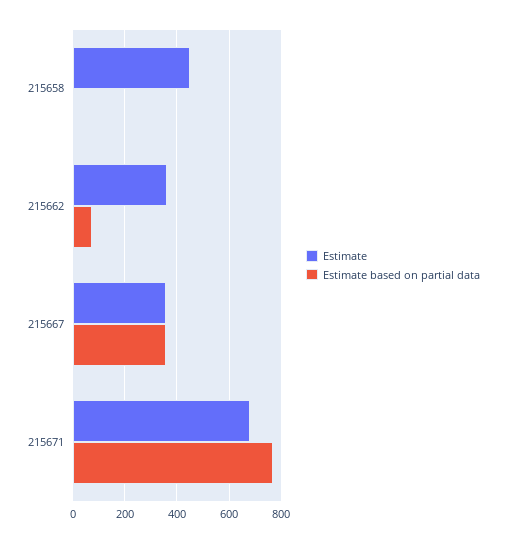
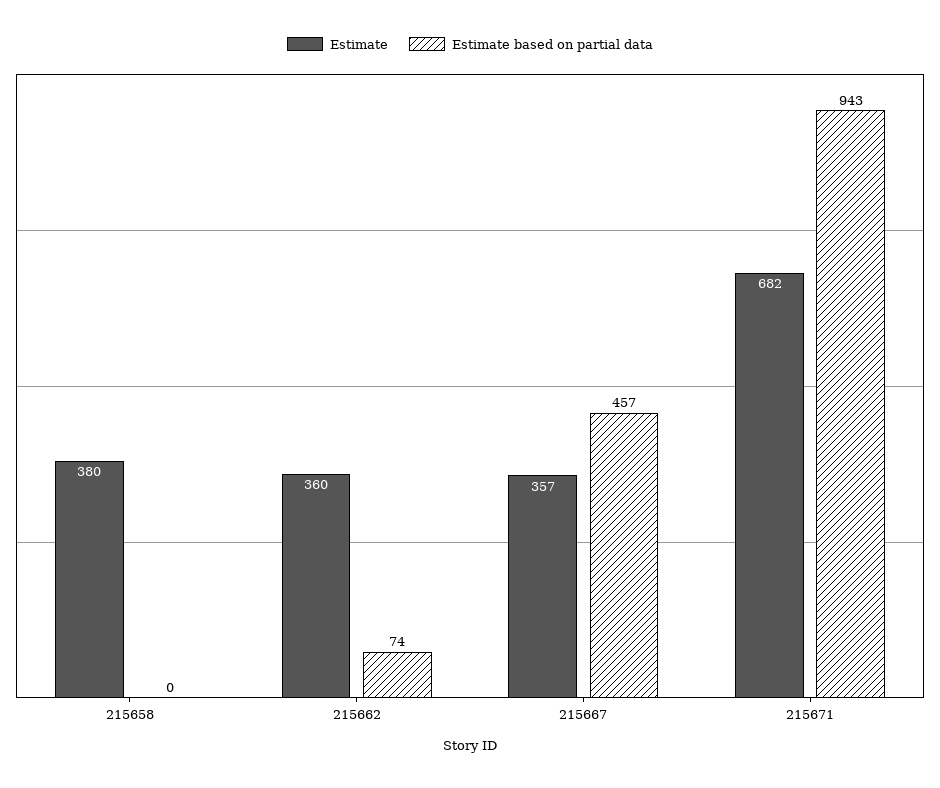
Estimate, 215658: 450 -> 380
Estimate based on partial data, 215667: 350 -> 457
Estimate based on partial data, 215671: 775 -> 943

